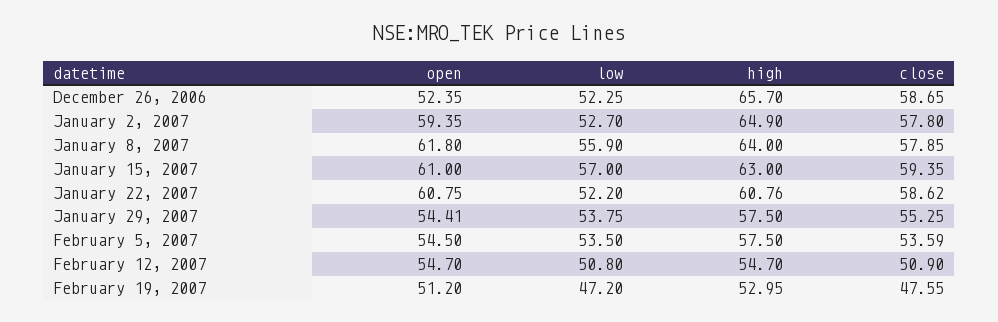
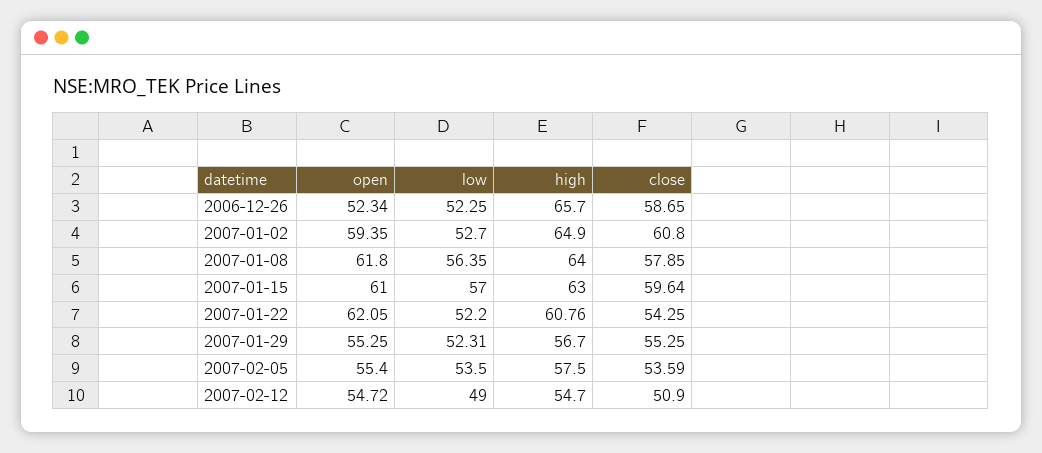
open, December 26, 2006: 52.35 -> 52.34
close, January 2, 2007: 57.8 -> 60.8
low, January 8, 2007: 55.9 -> 56.35
close, January 15, 2007: 59.35 -> 59.64
open, January 22, 2007: 60.75 -> 62.05
close, January 22, 2007: 58.62 -> 54.25
open, January 29, 2007: 54.41 -> 55.25
low, January 29, 2007: 53.75 -> 52.31
high, January 29, 2007: 57.5 -> 56.7
open, February 5, 2007: 54.5 -> 55.4
open, February 12, 2007: 54.7 -> 54.72
low, February 12, 2007: 50.8 -> 49
open, February 19, 2007: 51.2 -> none
low, February 19, 2007: 47.2 -> none
high, February 19, 2007: 52.95 -> none
close, February 19, 2007: 47.55 -> none

